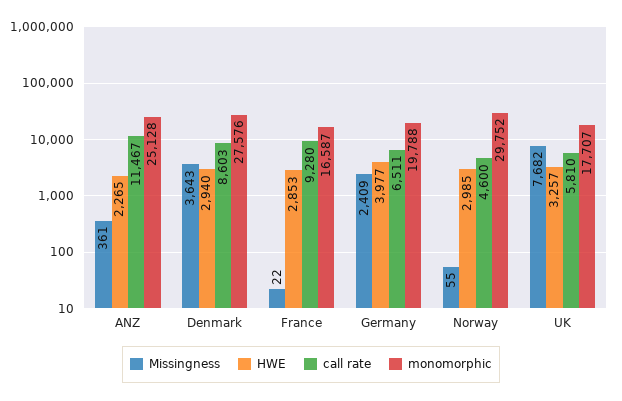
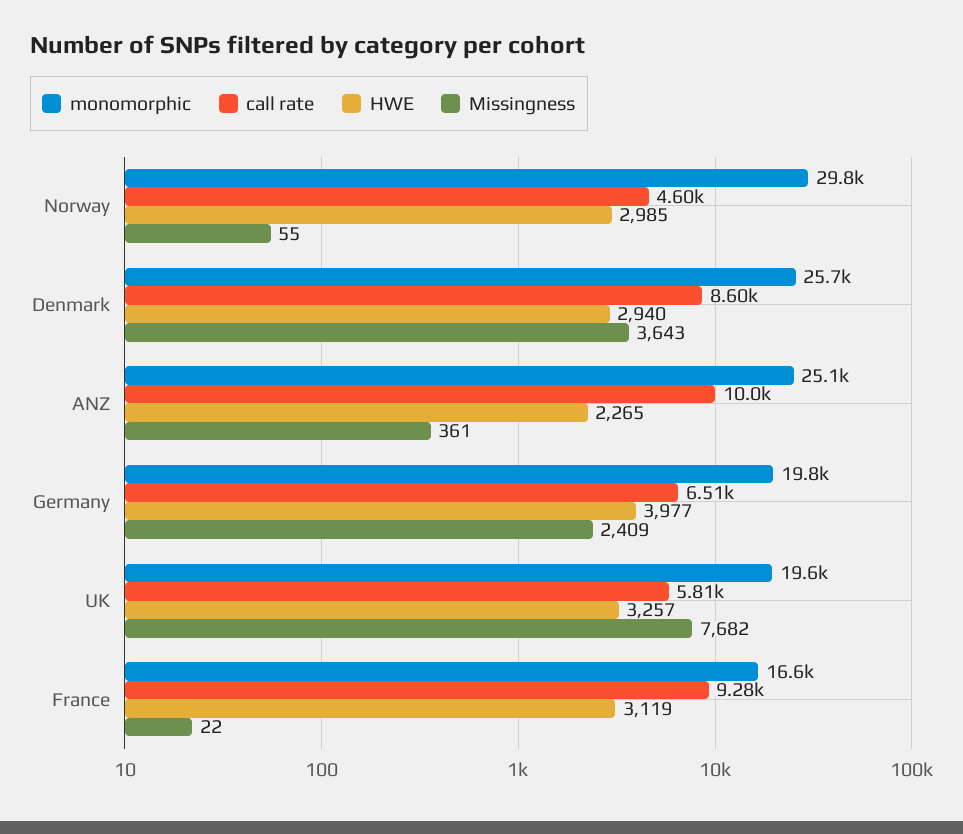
call rate, ANZ: 11467 -> 10000
monomorphic, Denmark: 27576 -> 25700
HWE, France: 2853 -> 3119
monomorphic, UK: 17707 -> 19600

